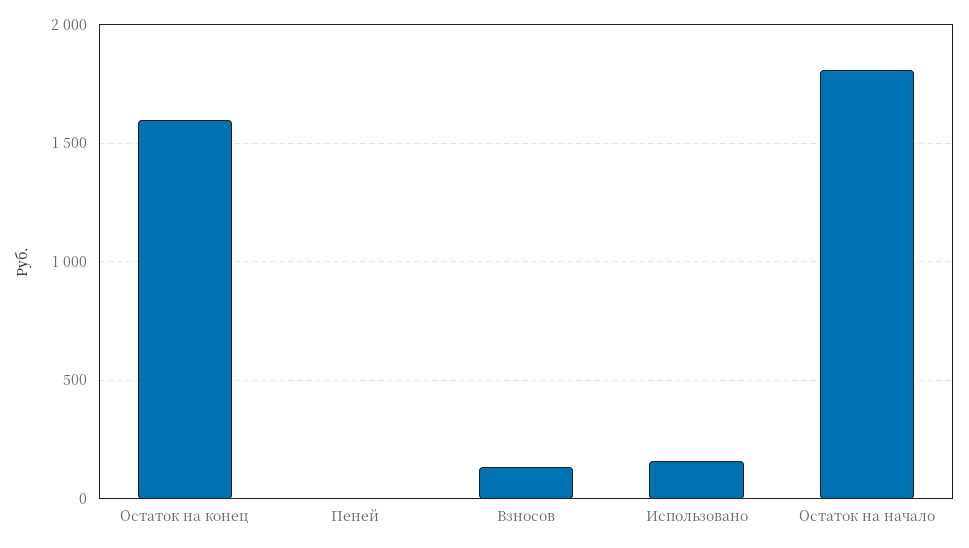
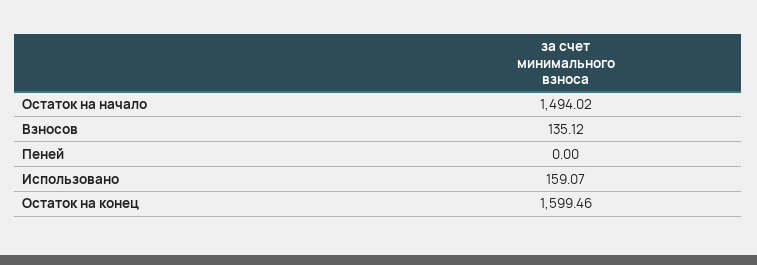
Остаток на начало: 1800 -> 1494.02

